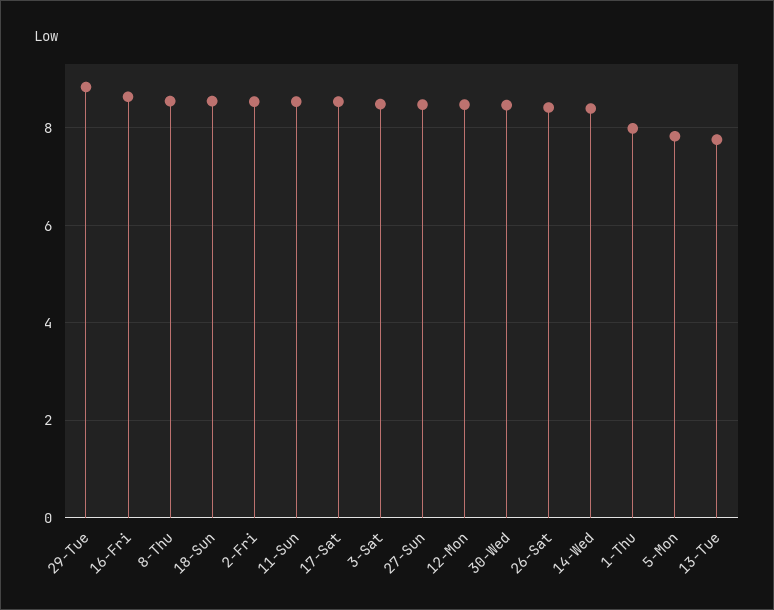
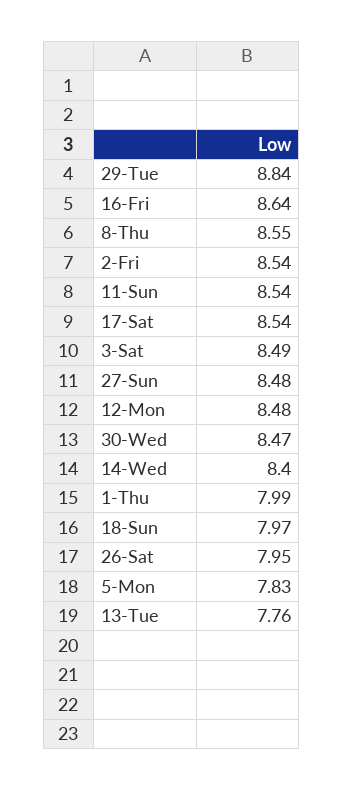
18-Sun: 8.6 -> 7.97
26-Sat: 8.4 -> 7.95

